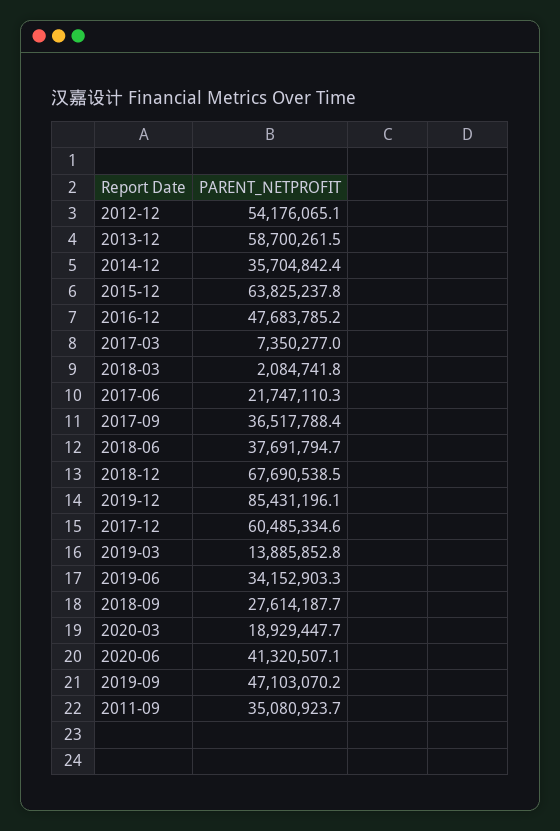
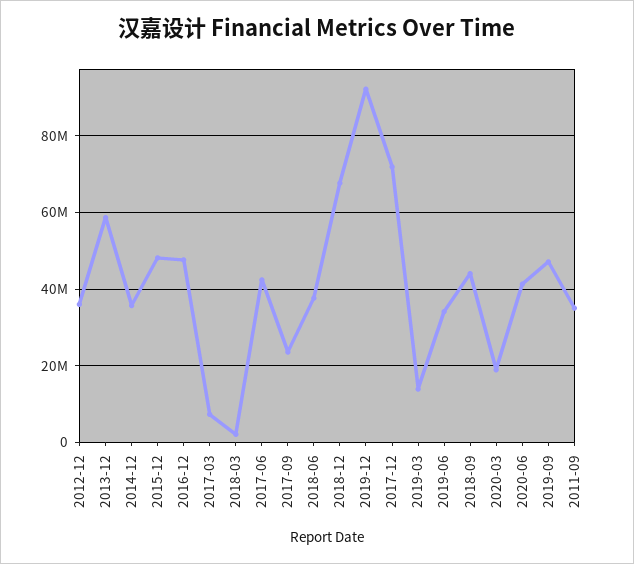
2012-12: 54176065.1 -> 36000000
2015-12: 63825237.8 -> 48000000
2017-06: 21747110.3 -> 42000000
2017-09: 36517788.4 -> 24000000
2019-12: 85431196.1 -> 92000000
2017-12: 60485334.6 -> 72000000
2018-09: 27614187.7 -> 44000000

